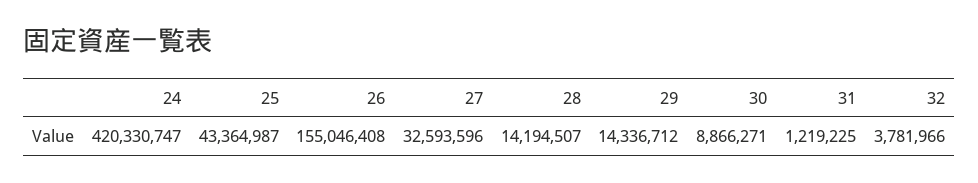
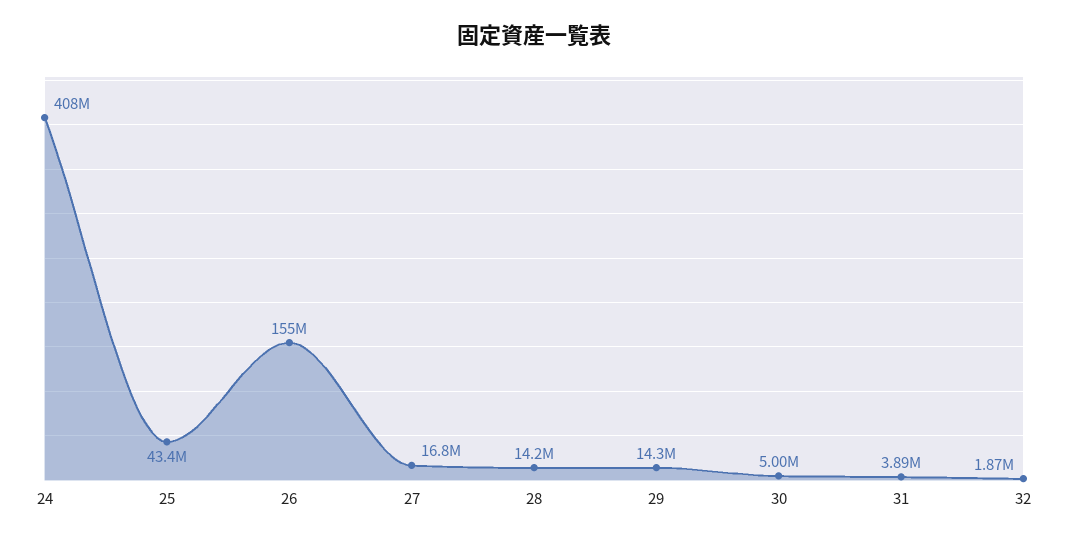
24: 420330747 -> 408000000
27: 32593596 -> 16800000
30: 8866271 -> 5000000
31: 1219225 -> 3890000
32: 3781966 -> 1870000

